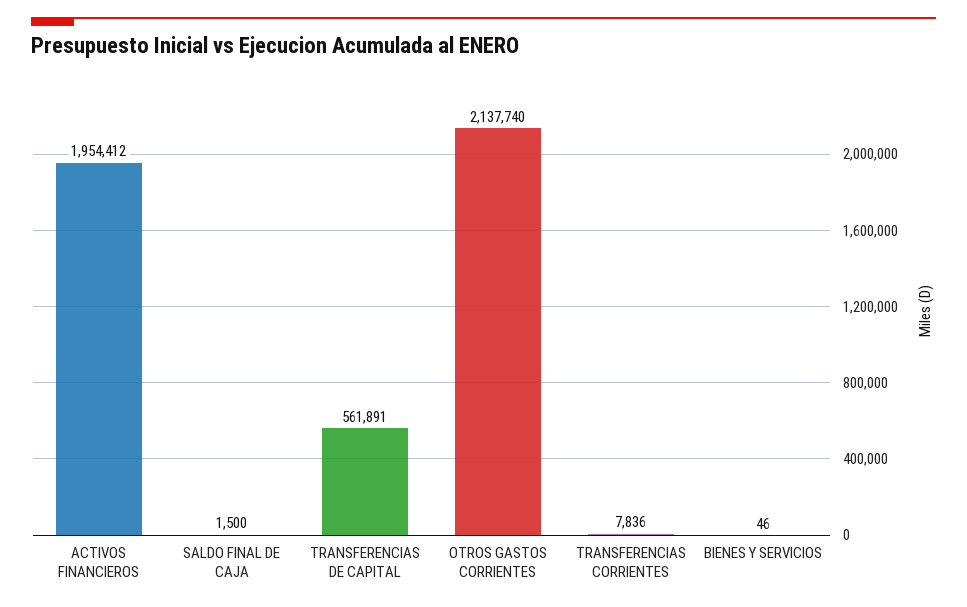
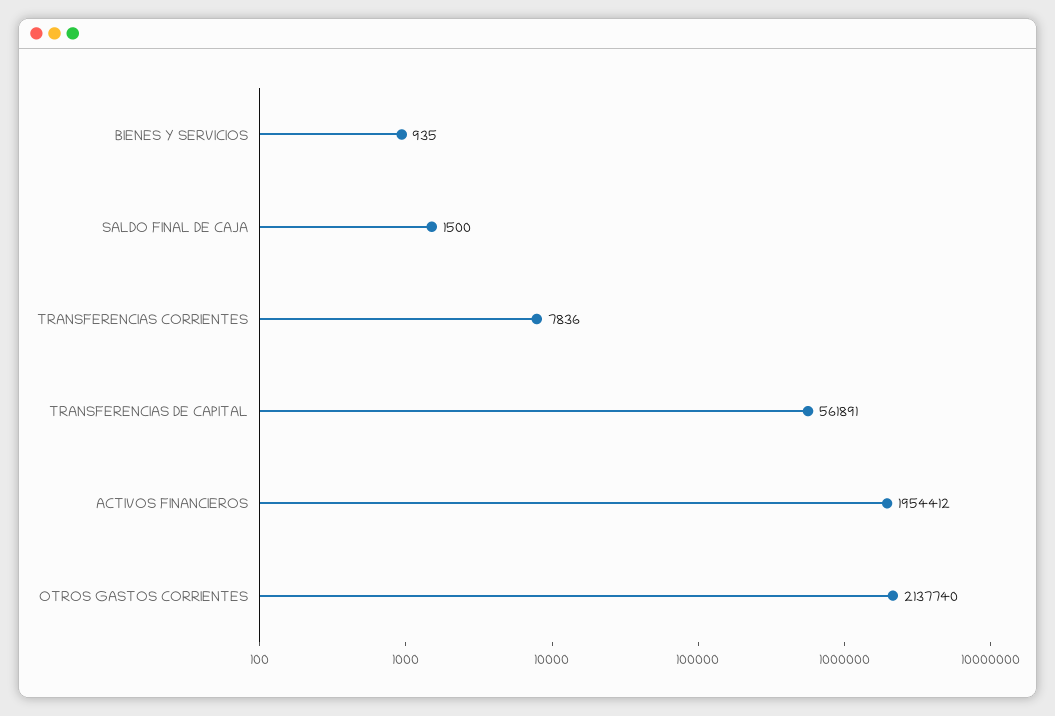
BIENES Y SERVICIOS: 46 -> 935

